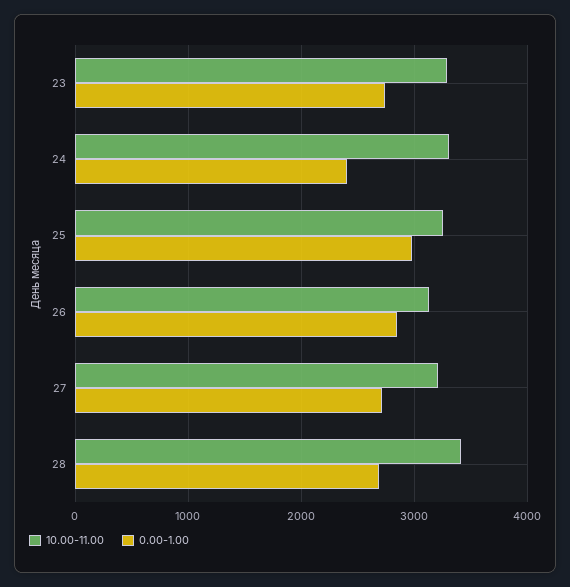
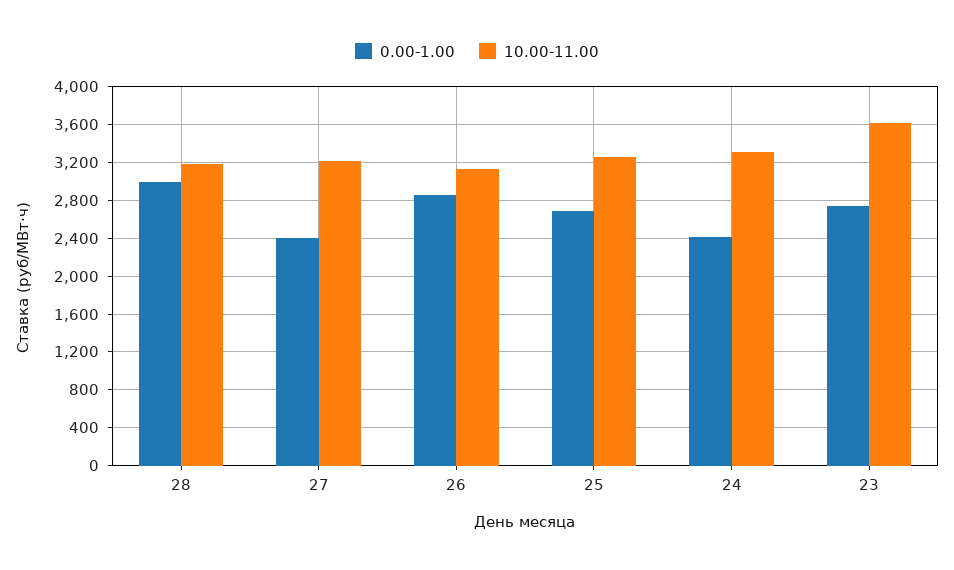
10.00-11.00, 23: 3300 -> 3600
0.00-1.00, 25: 3000 -> 2700
0.00-1.00, 27: 2700 -> 2400
10.00-11.00, 28: 3400 -> 3200
0.00-1.00, 28: 2700 -> 3000

